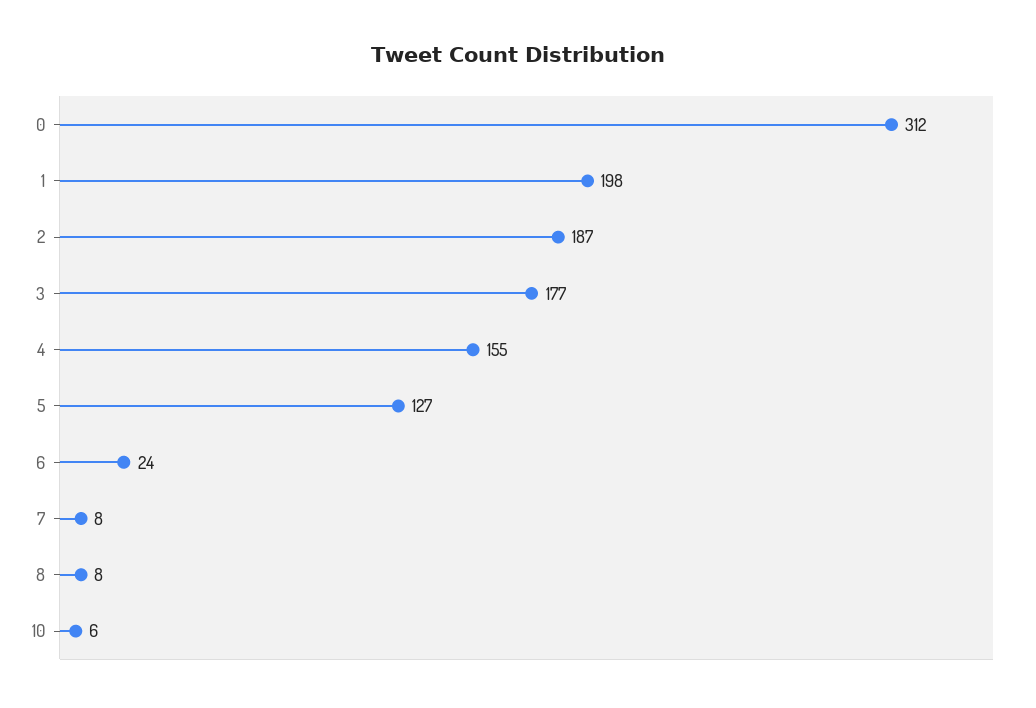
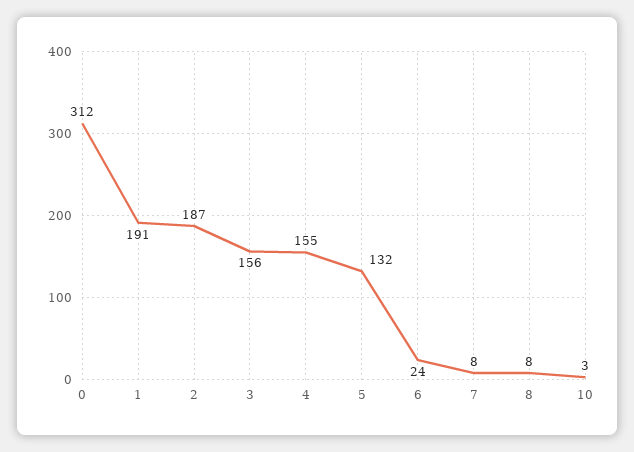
1: 198 -> 191
3: 177 -> 156
5: 127 -> 132
10: 6 -> 3

